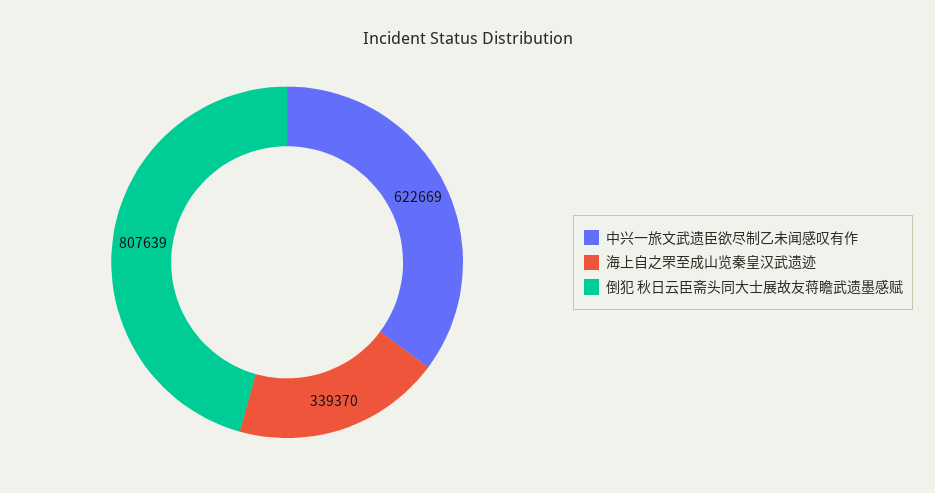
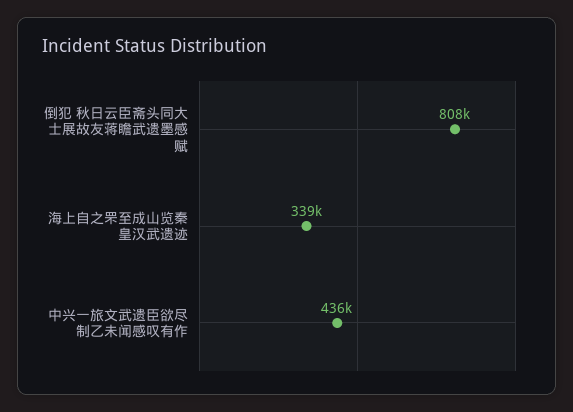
中兴一旅文武遗臣欲尽制乙未闻感叹有作: 622669 -> 436000

